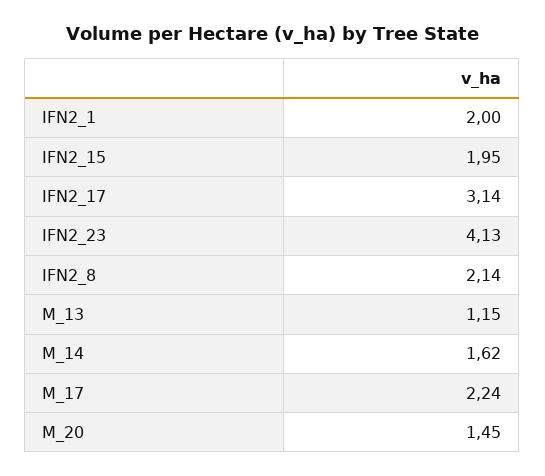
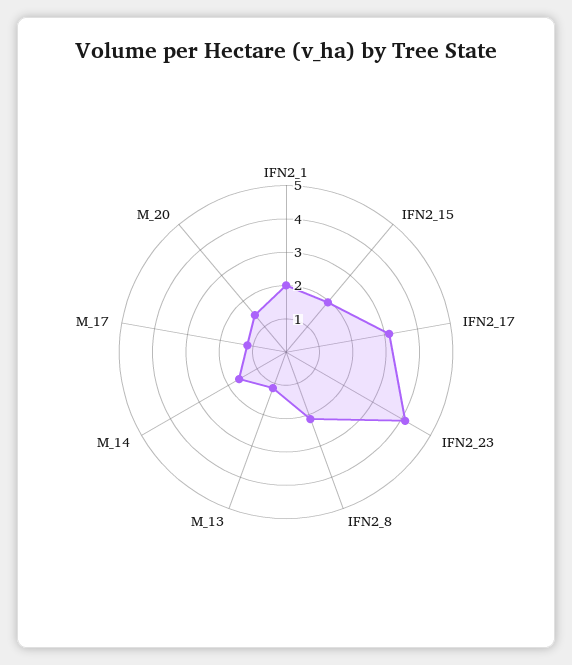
M_17: 2.24 -> 1.25

